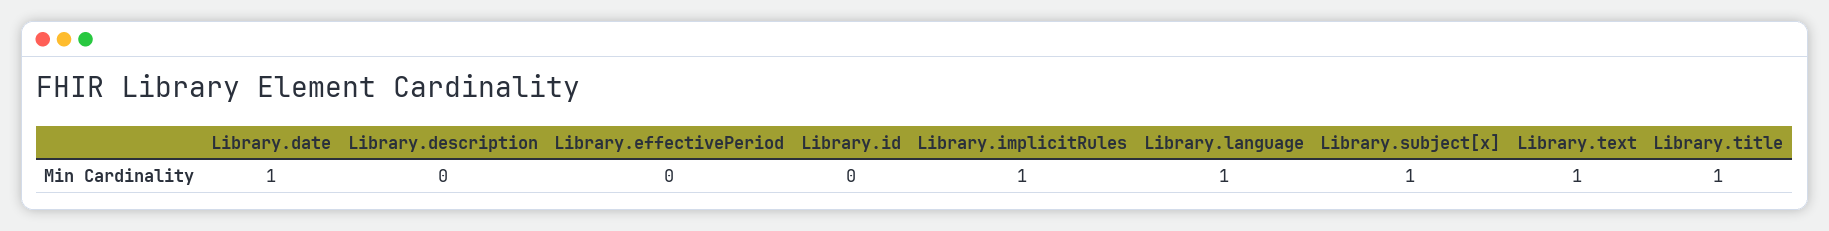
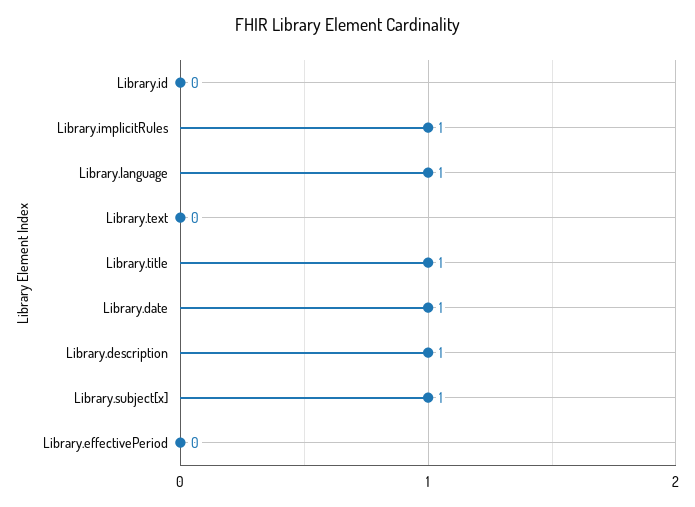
Library.description: 0 -> 1
Library.text: 1 -> 0

